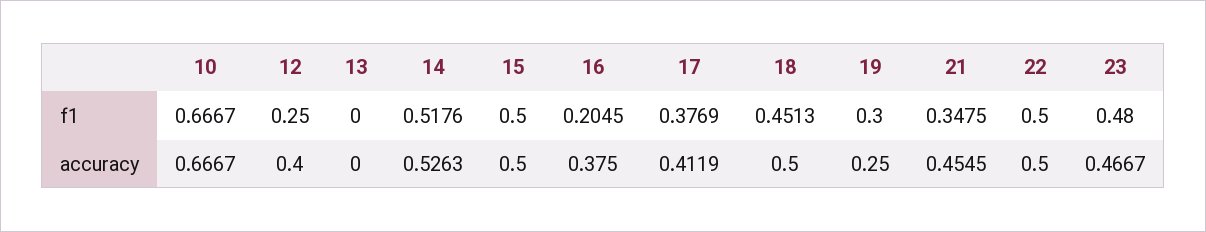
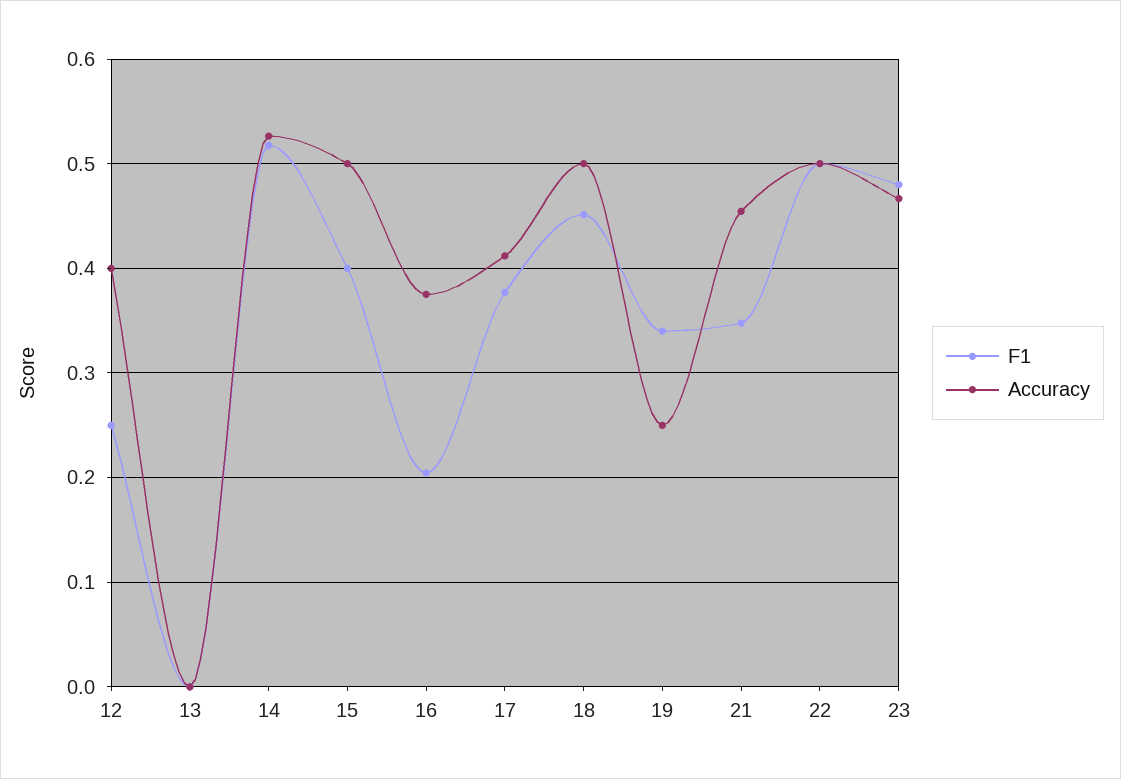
f1, 10: 0.6667 -> none
f1, 15: 0.5 -> 0.4
f1, 19: 0.3 -> 0.34
accuracy, 10: 0.6667 -> none

